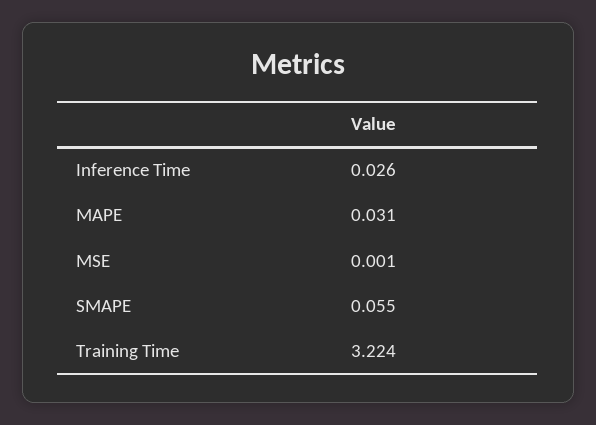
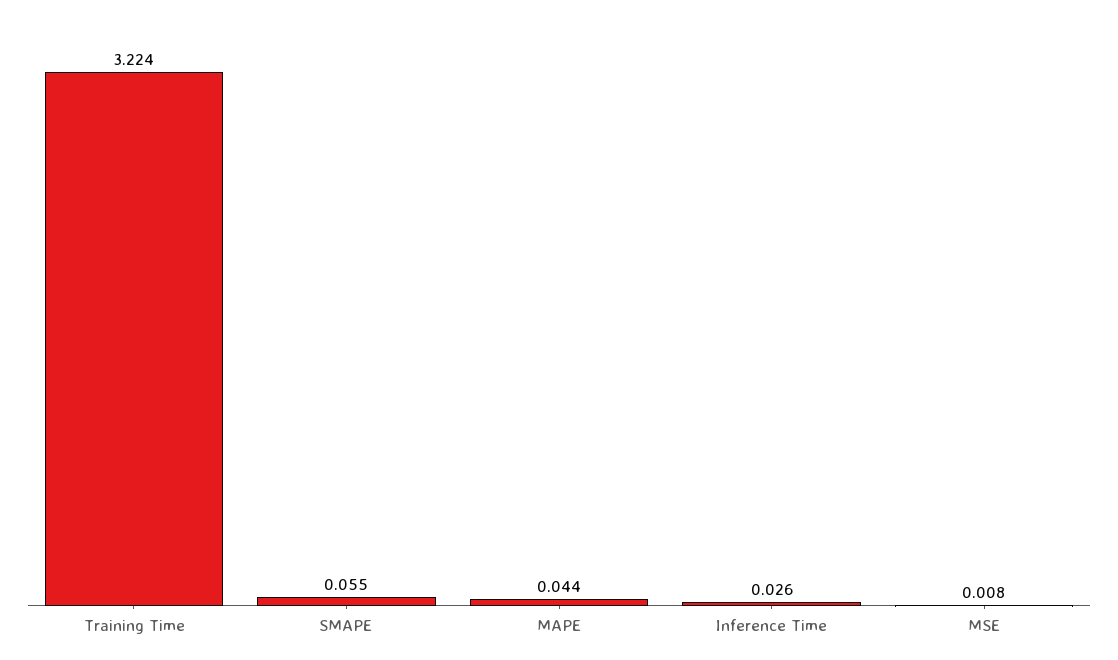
MAPE: 0.031 -> 0.044
MSE: 0.001 -> 0.008

